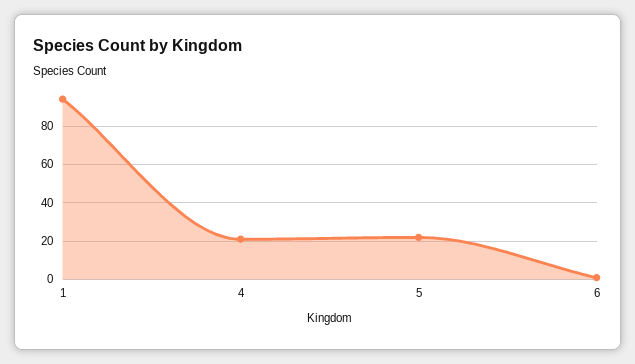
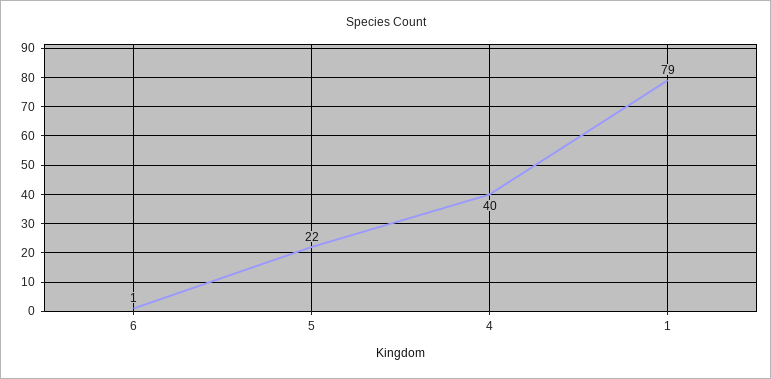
1: 95 -> 79
4: 20 -> 40

